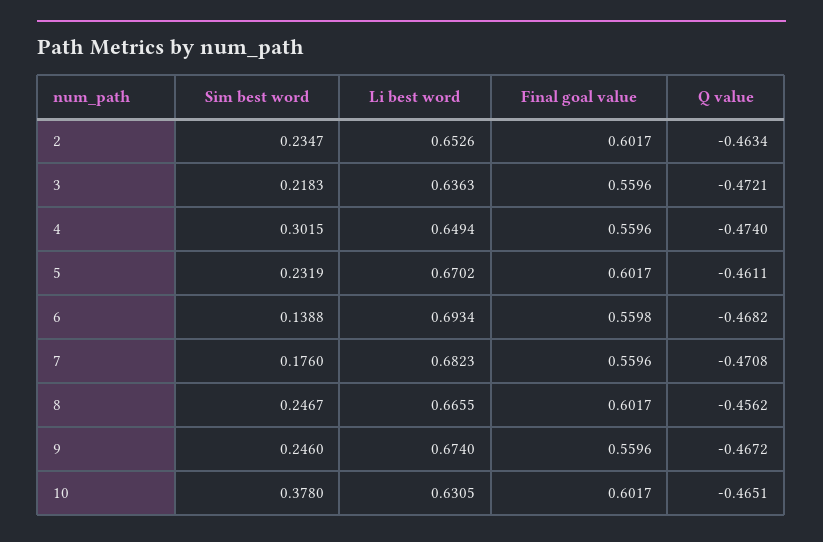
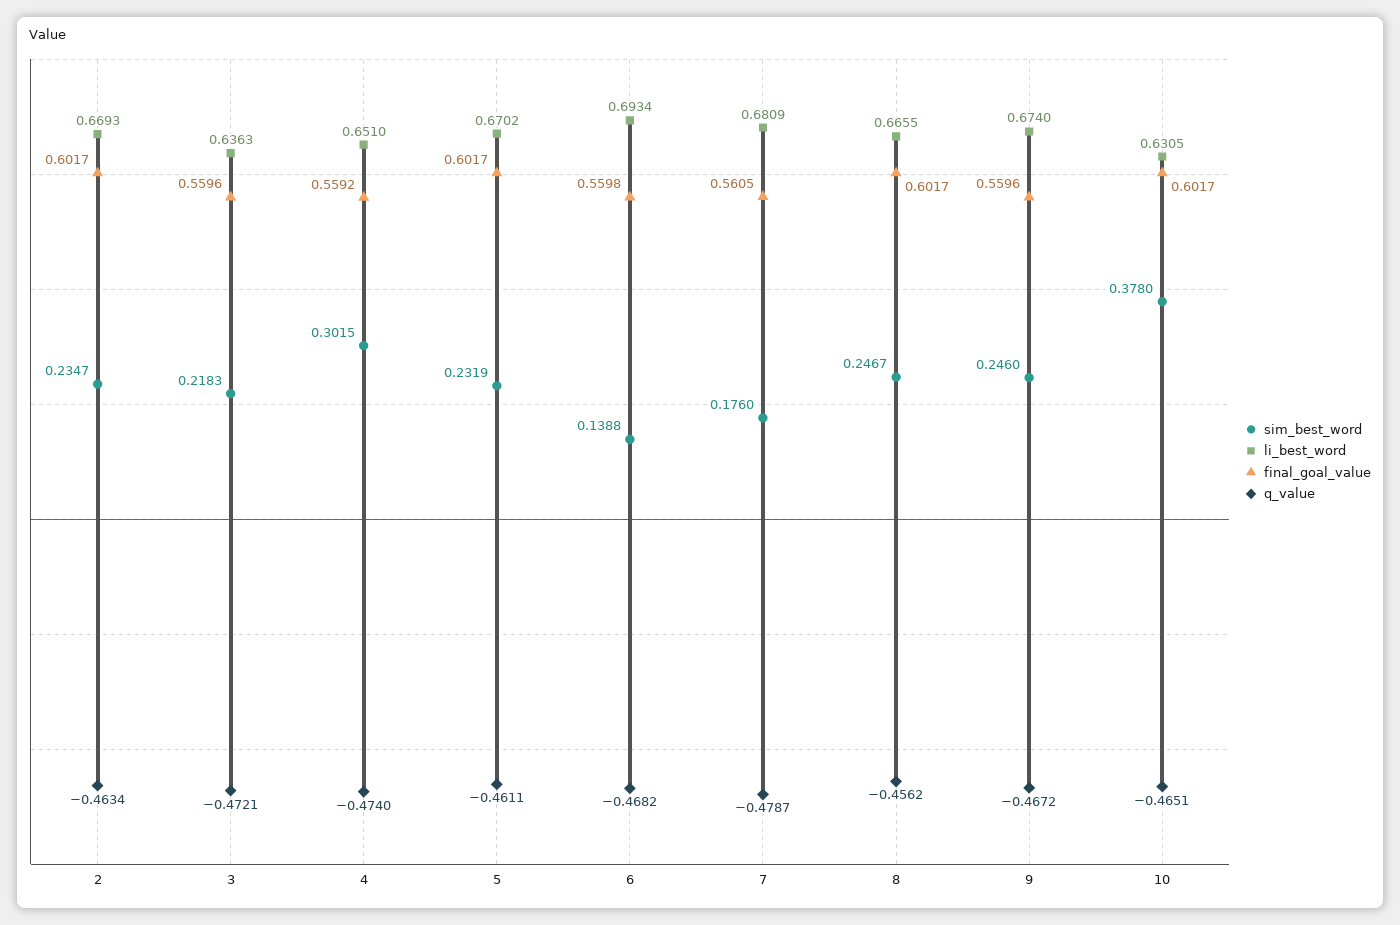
Li best word, 2: 0.6526 -> 0.6693
Li best word, 4: 0.6494 -> 0.651
Final goal value, 4: 0.5596 -> 0.5592
Li best word, 7: 0.6823 -> 0.6809
Final goal value, 7: 0.5596 -> 0.5605
Q value, 7: -0.4708 -> -0.4787

